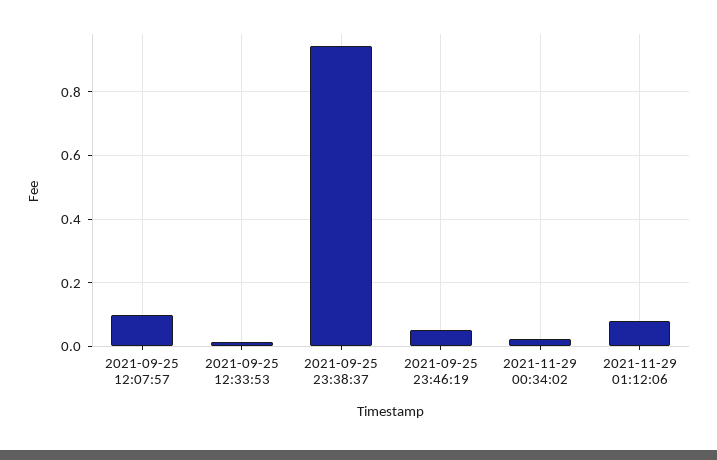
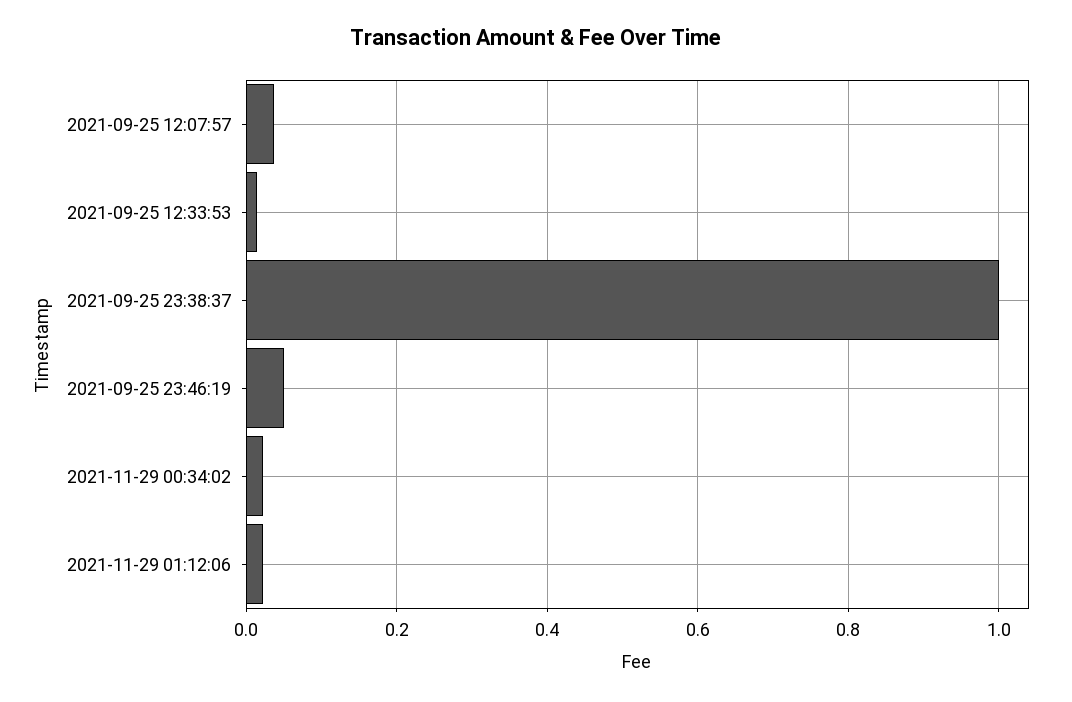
2021-09-25 12:07:57: 0.1 -> 0.04
2021-09-25 23:38:37: 0.94 -> 1
2021-11-29 01:12:06: 0.08 -> 0.02

